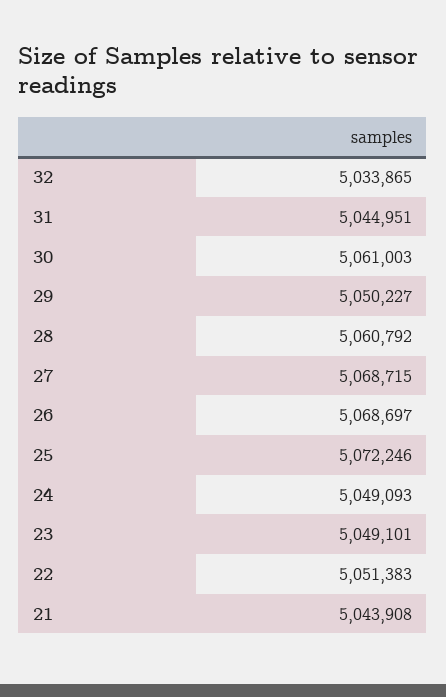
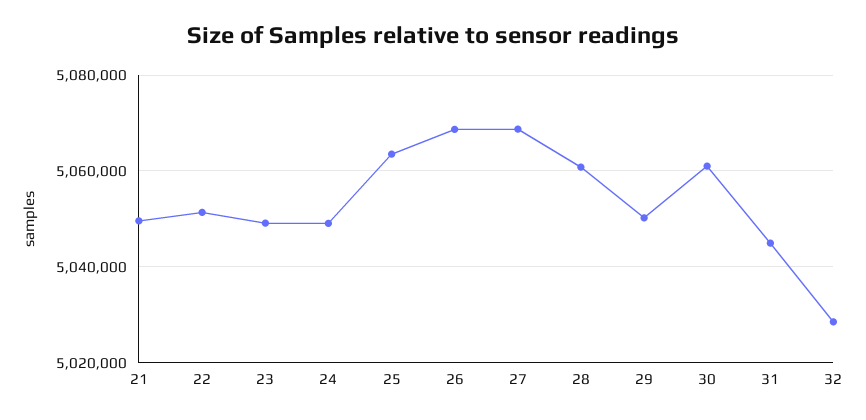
32: 5033865 -> 5028000
25: 5072246 -> 5064000
21: 5043908 -> 5050000

